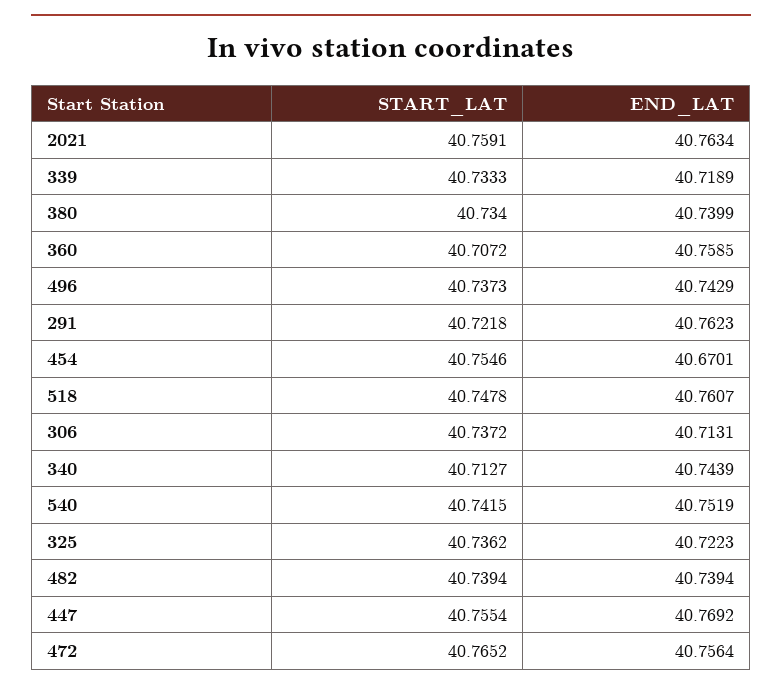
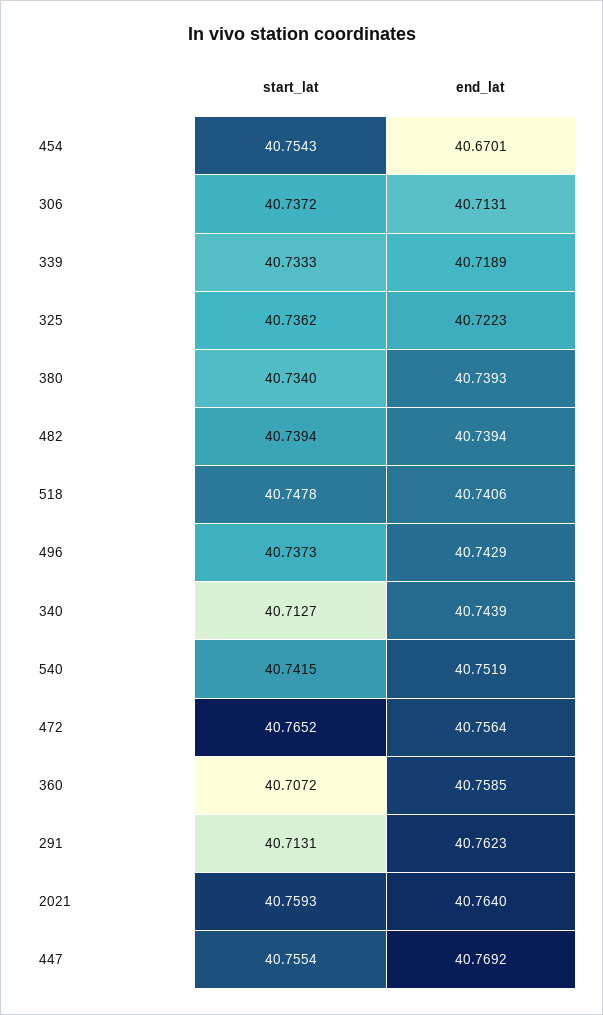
START_LAT, 2021: 40.7591 -> 40.7593
END_LAT, 2021: 40.7634 -> 40.764
END_LAT, 380: 40.7399 -> 40.7393
START_LAT, 291: 40.7218 -> 40.7131
START_LAT, 454: 40.7546 -> 40.7543
END_LAT, 518: 40.7607 -> 40.7406

